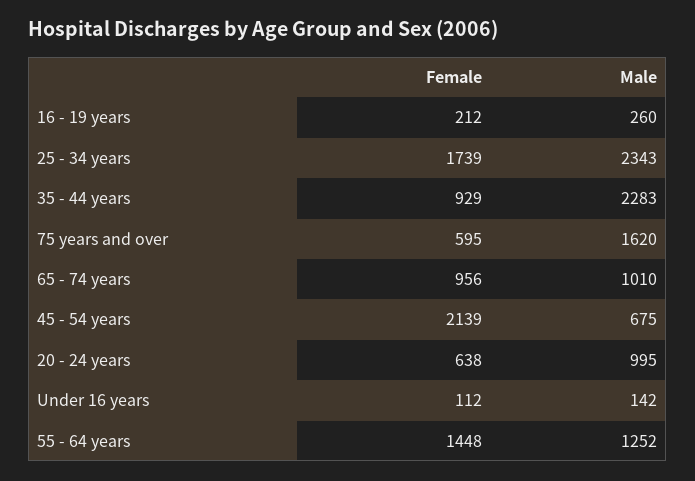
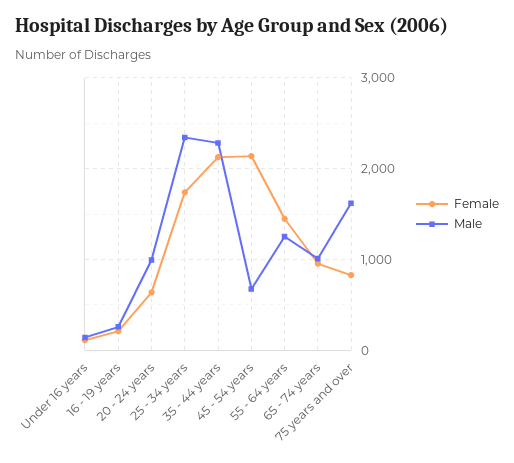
Female, 35 - 44 years: 929 -> 2100
Female, 75 years and over: 595 -> 800

